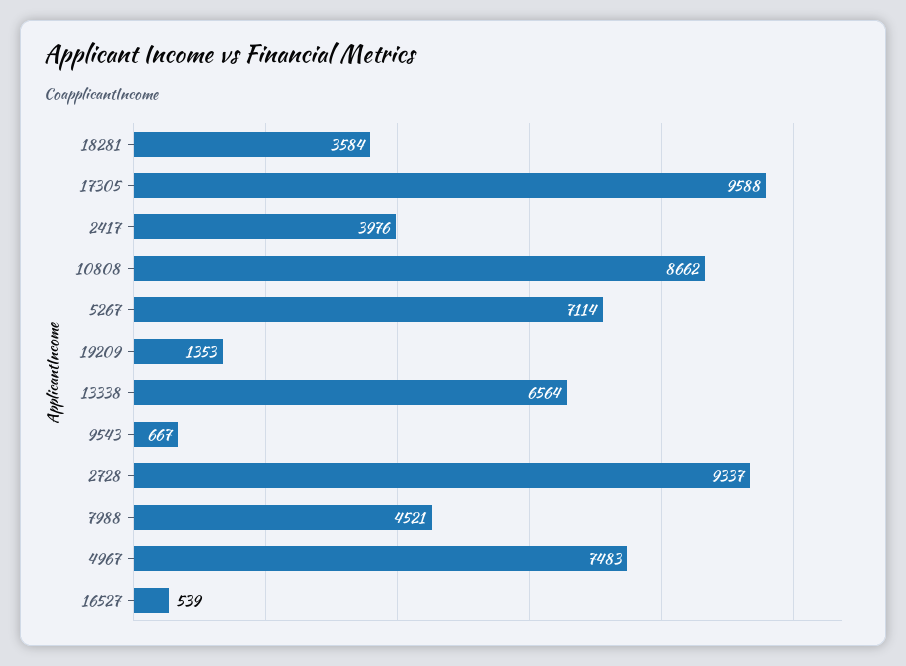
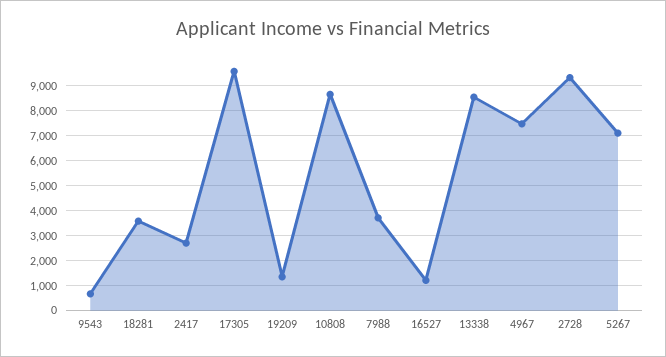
2417: 3976 -> 2750
13338: 6564 -> 8500
7988: 4521 -> 3750
16527: 539 -> 1250

